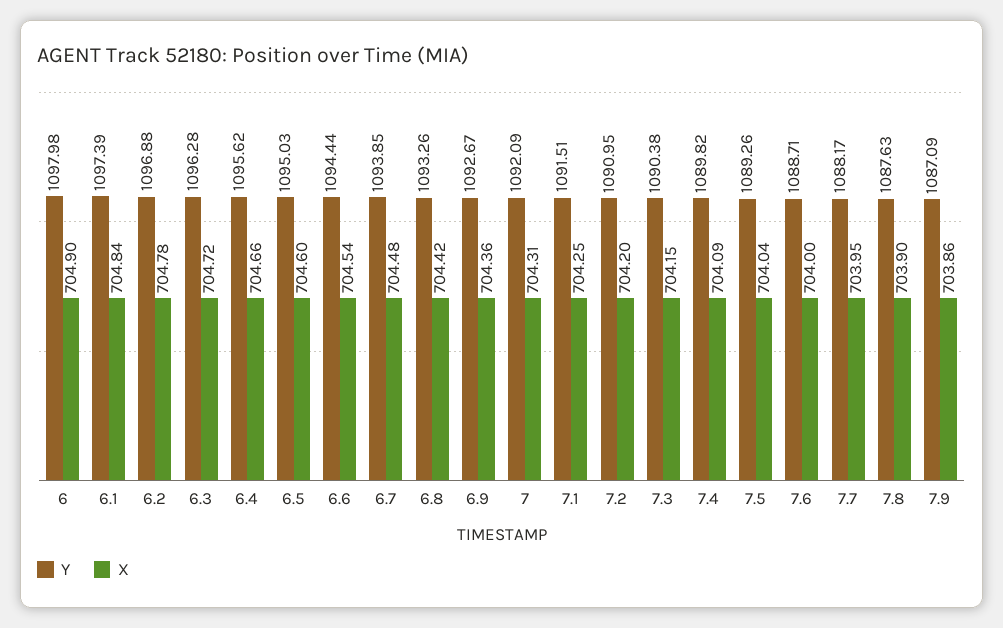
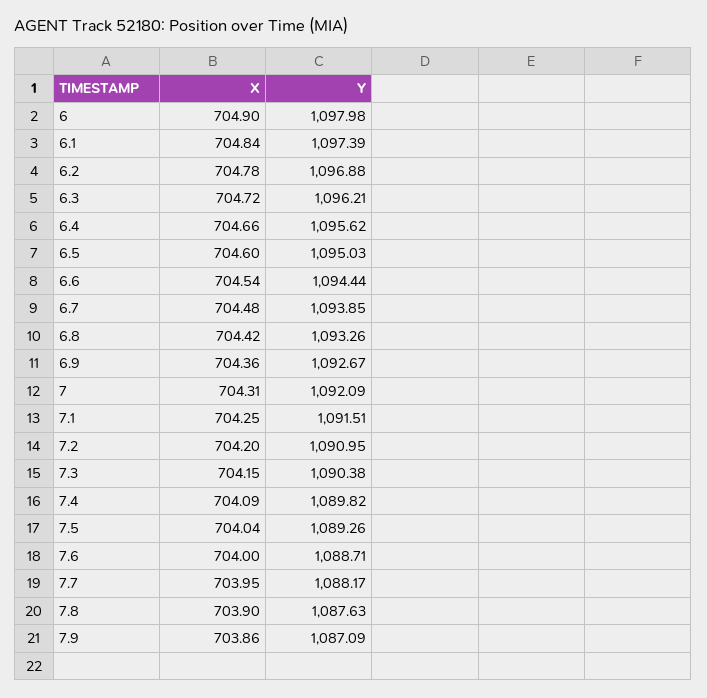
Y, 6.3: 1096.28 -> 1096.21

